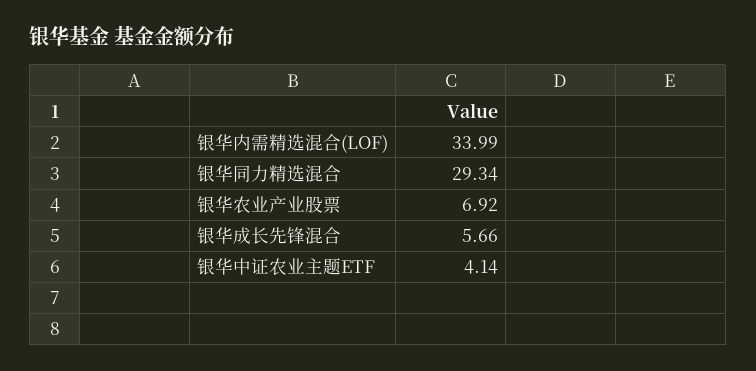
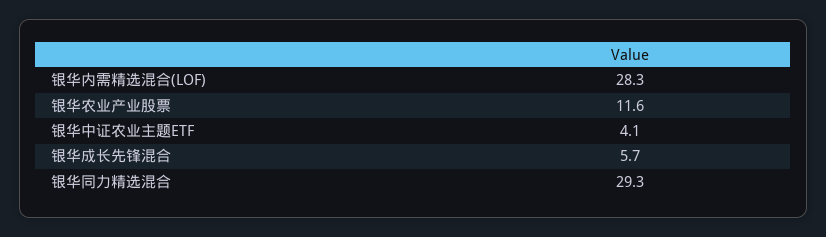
银华内需精选混合(LOF): 33.99 -> 28.3
银华农业产业股票: 6.92 -> 11.6

